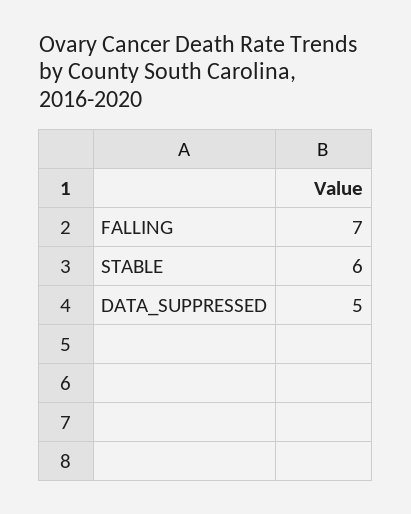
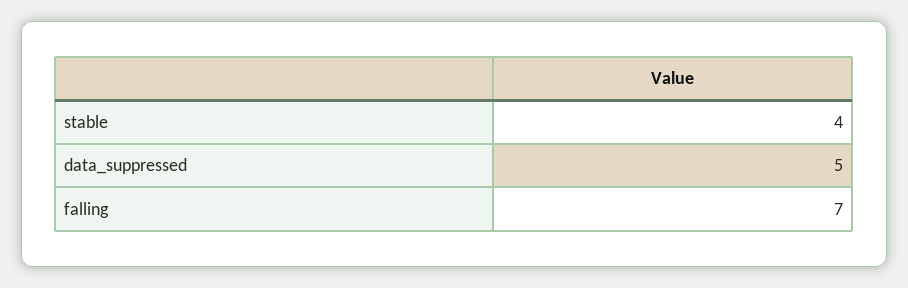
STABLE: 6 -> 4

